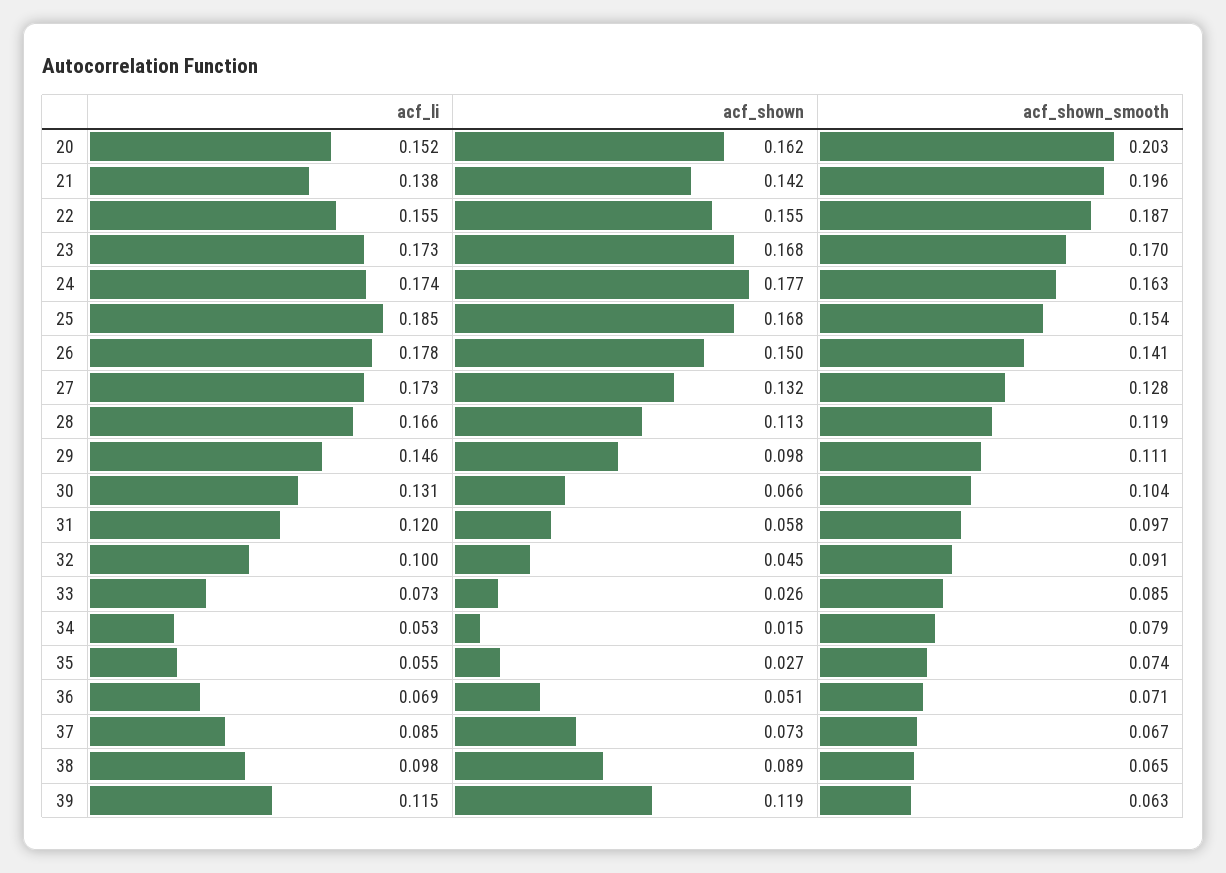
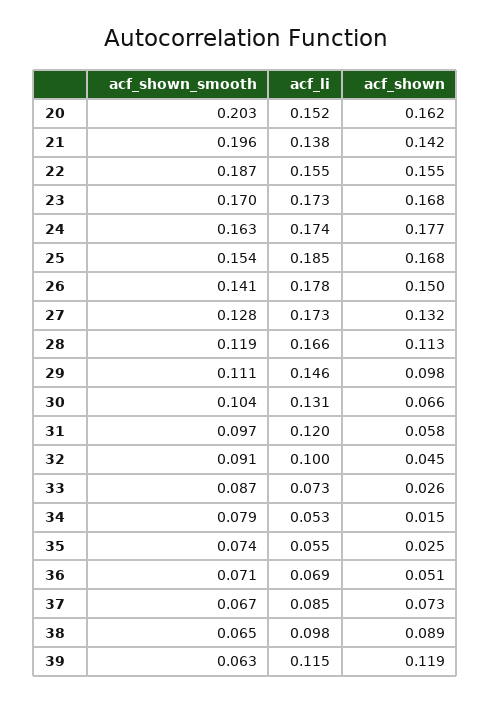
acf_shown_smooth, 33: 0.085 -> 0.087
acf_shown, 35: 0.027 -> 0.025

